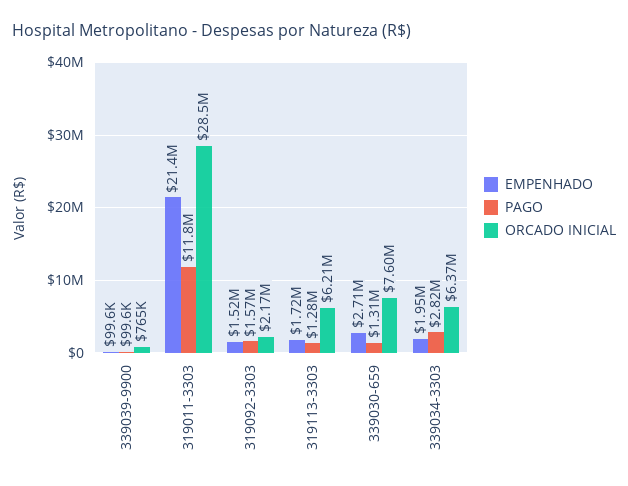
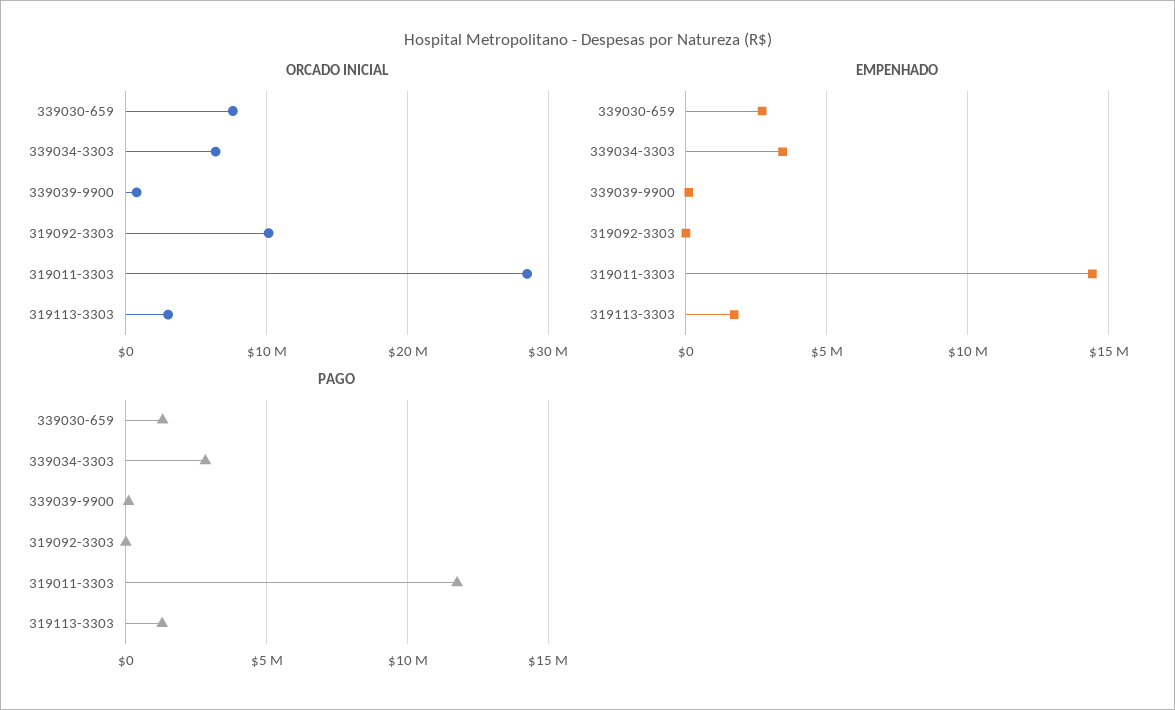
EMPENHADO, 319011-3303: 21400000 -> 14500000
EMPENHADO, 319092-3303: 1520000 -> 0
PAGO, 319092-3303: 1570000 -> 0
ORCADO INICIAL, 319092-3303: 2170000 -> 10000000
ORCADO INICIAL, 319113-3303: 6210000 -> 3000000
EMPENHADO, 339034-3303: 1950000 -> 3500000

